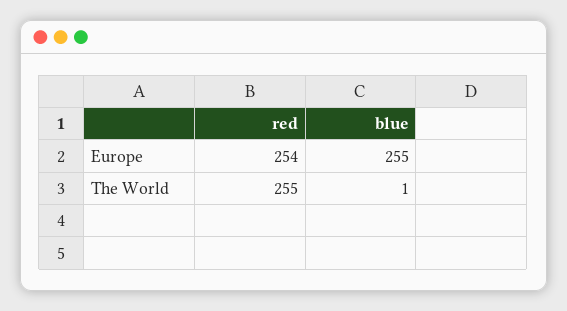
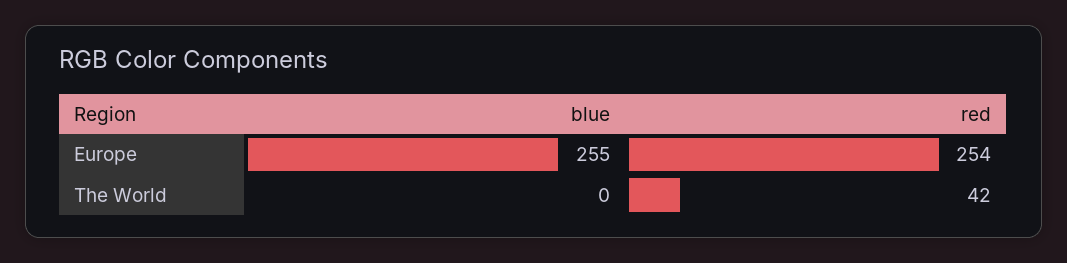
red, The World: 255 -> 42
blue, The World: 1 -> 0

